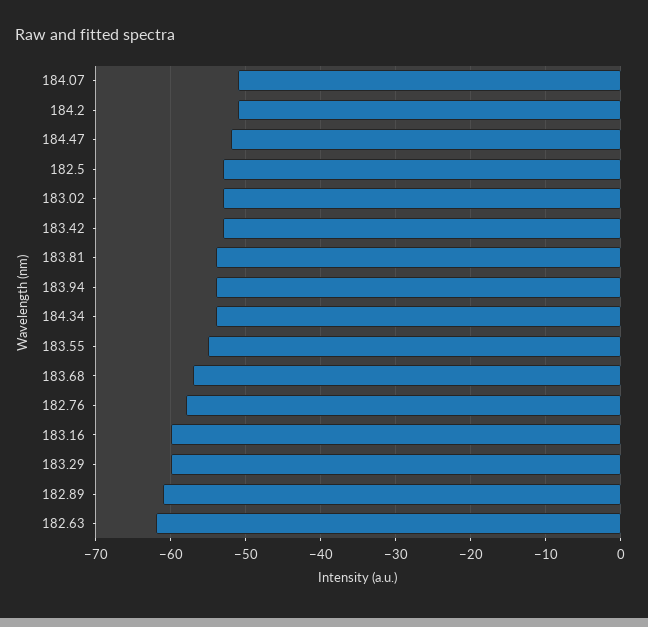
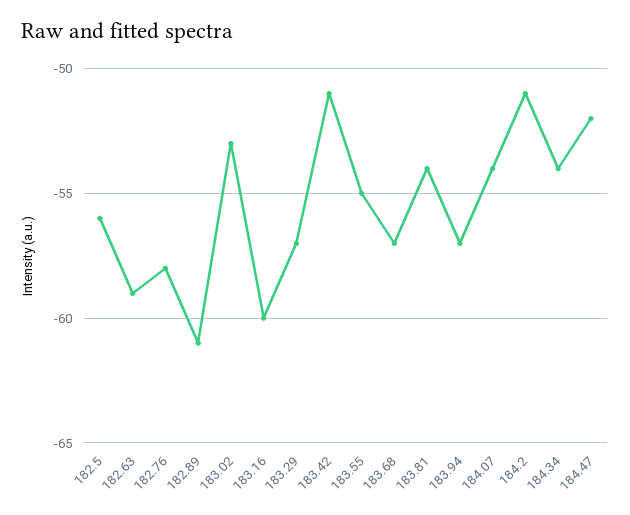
184.07: -51 -> -54
182.5: -53 -> -56
183.42: -53 -> -51
183.94: -54 -> -57
183.29: -60 -> -57
182.63: -62 -> -59

